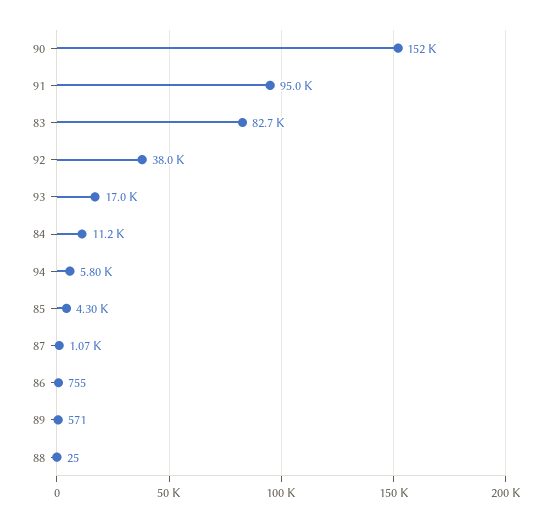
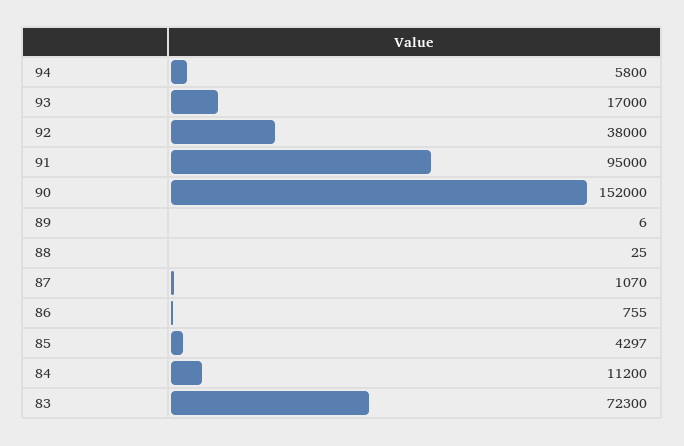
83: 82700 -> 72300
85: 4300 -> 4297
89: 571 -> 6

